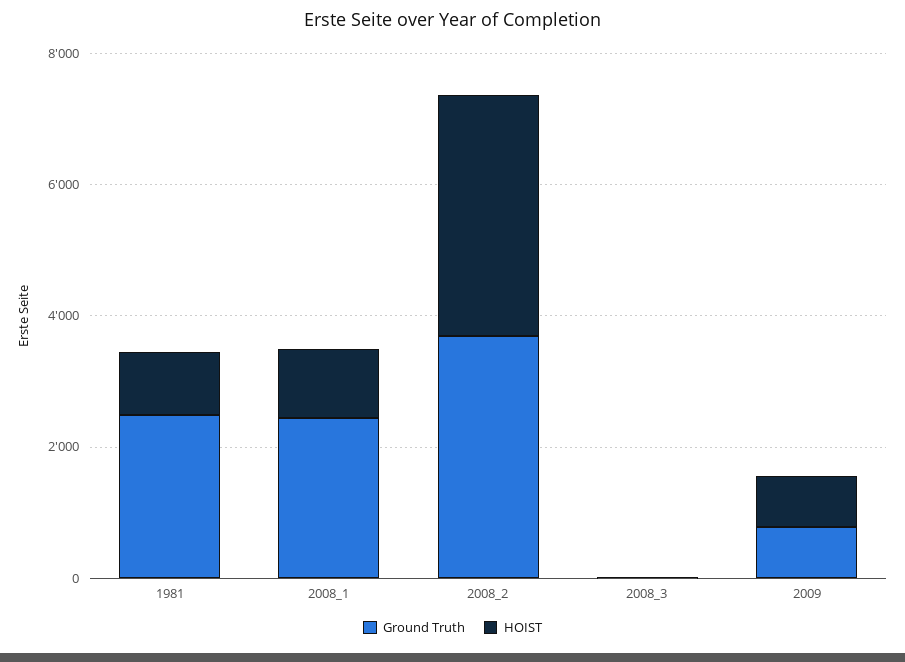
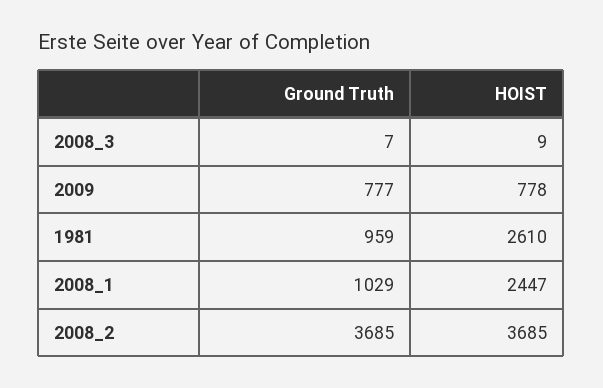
Ground Truth, 1981: 2500 -> 959
HOIST, 1981: 1000 -> 2610
Ground Truth, 2008_1: 2500 -> 1029
HOIST, 2008_1: 1000 -> 2447

